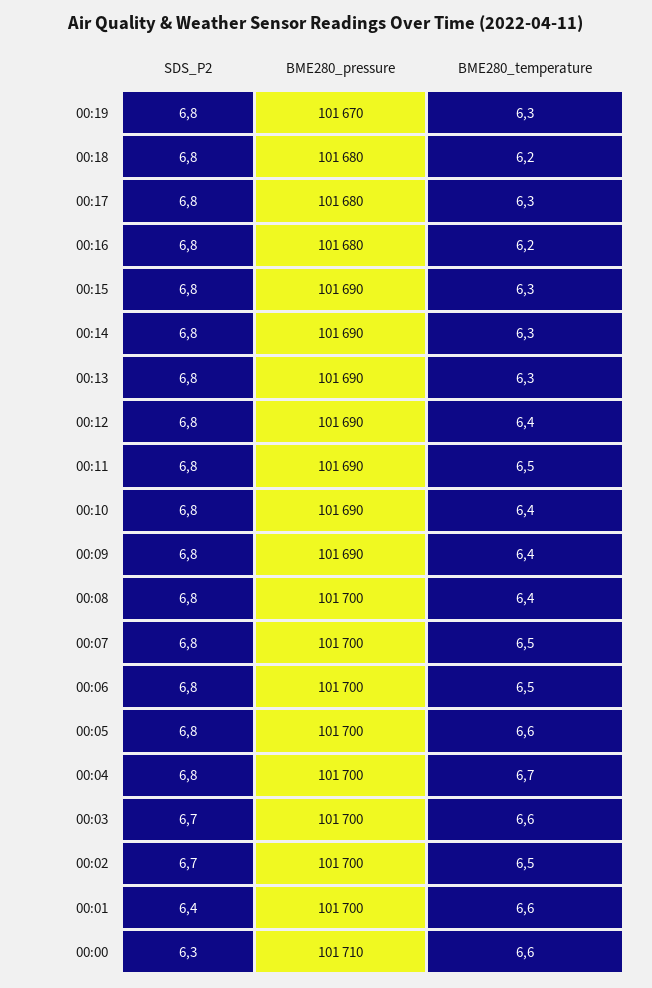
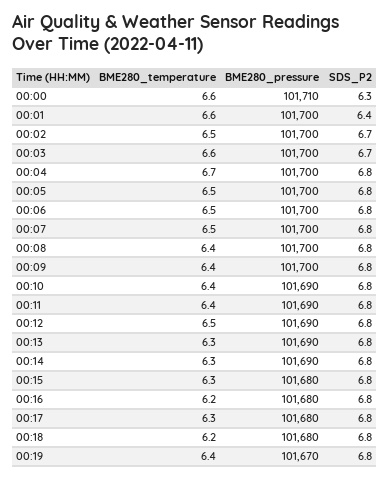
BME280_temperature, 00:19: 6.3 -> 6.4
BME280_pressure, 00:15: 101690 -> 101680
BME280_temperature, 00:12: 6.4 -> 6.5
BME280_temperature, 00:11: 6.5 -> 6.4
BME280_pressure, 00:09: 101690 -> 101700
BME280_temperature, 00:05: 6.6 -> 6.5

